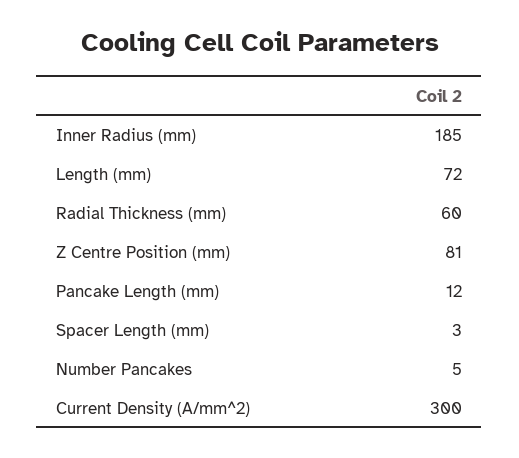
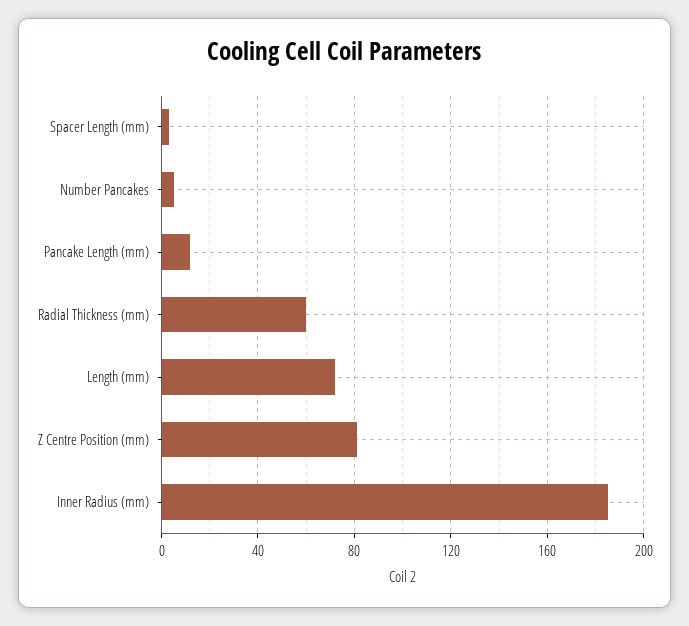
Current Density (A/mm^2): 300 -> none

